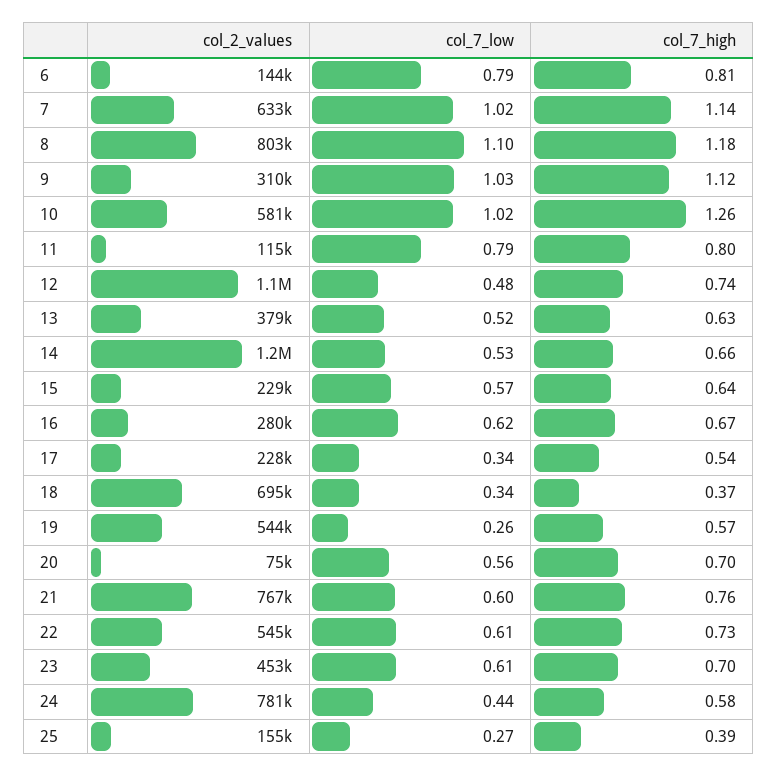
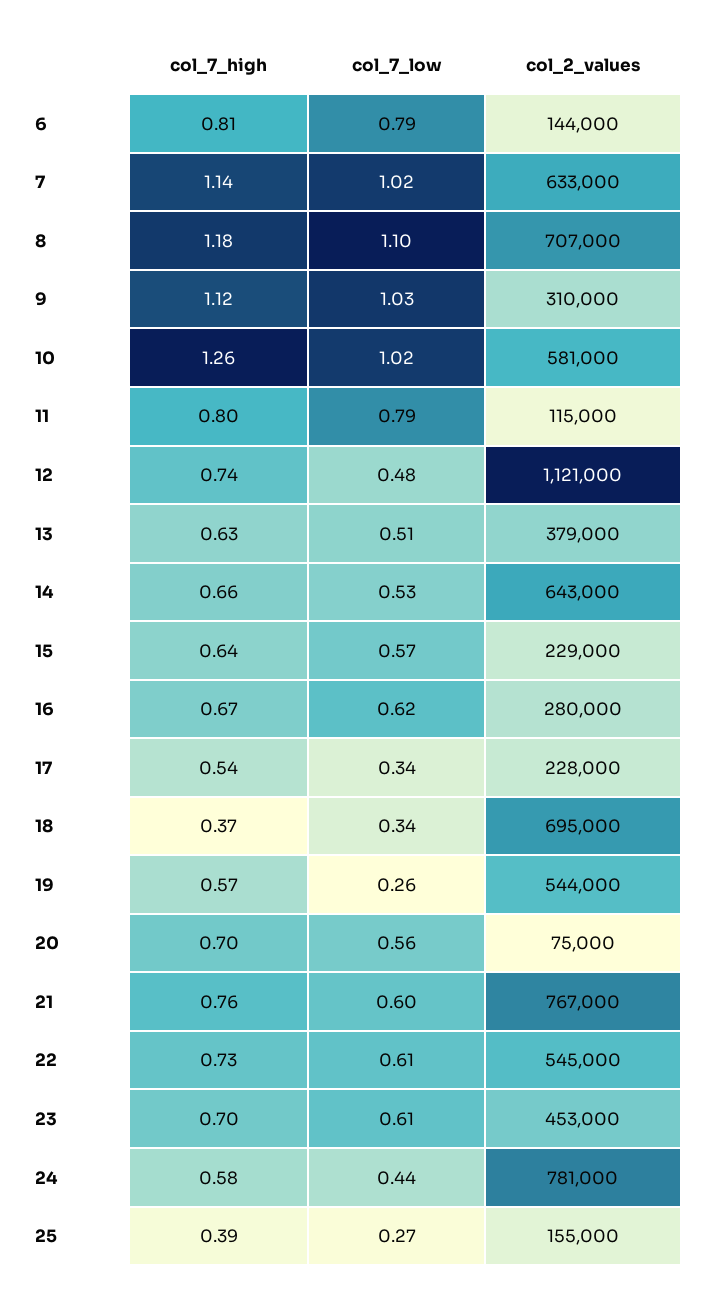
col_2_values, 8: 803000 -> 707000
col_7_low, 13: 0.52 -> 0.51
col_2_values, 14: 1200000 -> 643000

